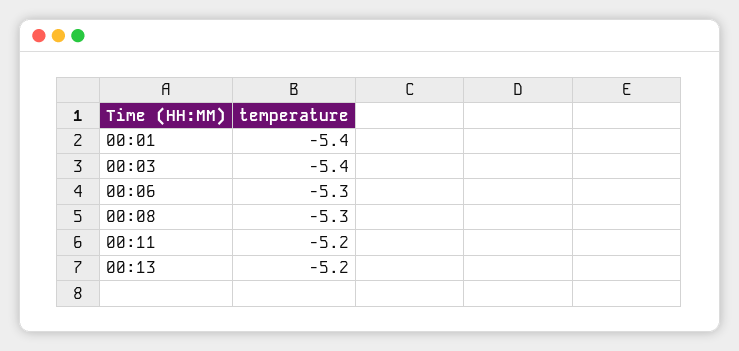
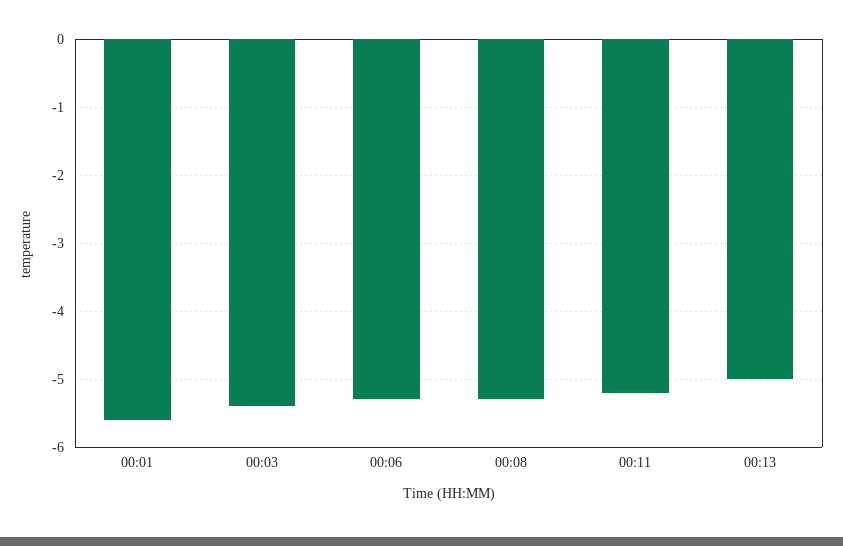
00:01: -5.4 -> -5.6
00:13: -5.2 -> -5

